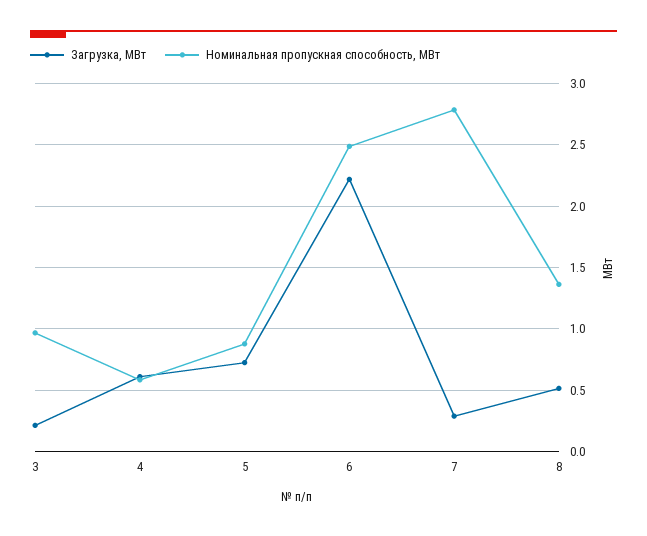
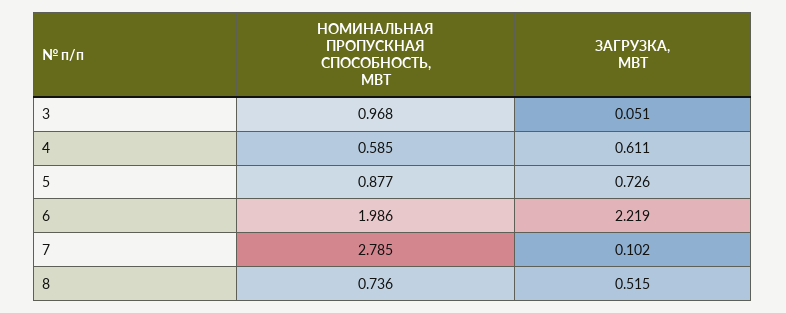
Загрузка, МВт, 3: 0.2 -> 0.051
Номинальная пропускная способность, МВт, 6: 2.5 -> 1.986
Загрузка, МВт, 7: 0.3 -> 0.102
Номинальная пропускная способность, МВт, 8: 1.35 -> 0.736

